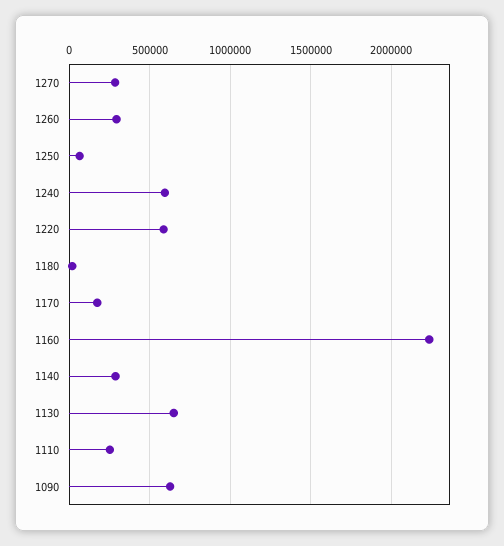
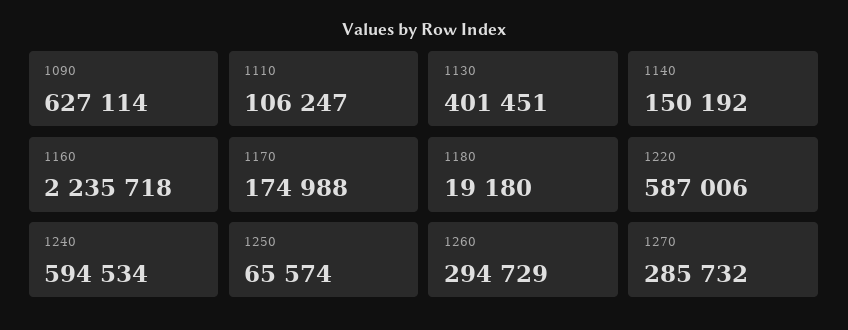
1140: 300000 -> 150192
1130: 650000 -> 401451
1110: 250000 -> 106247

